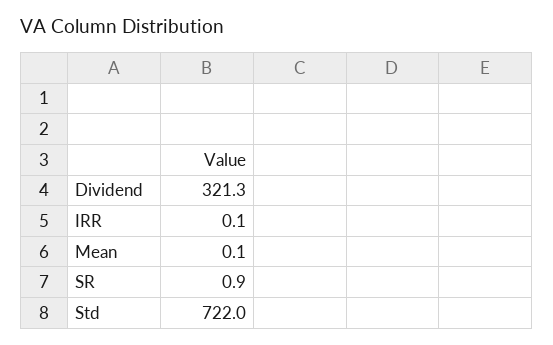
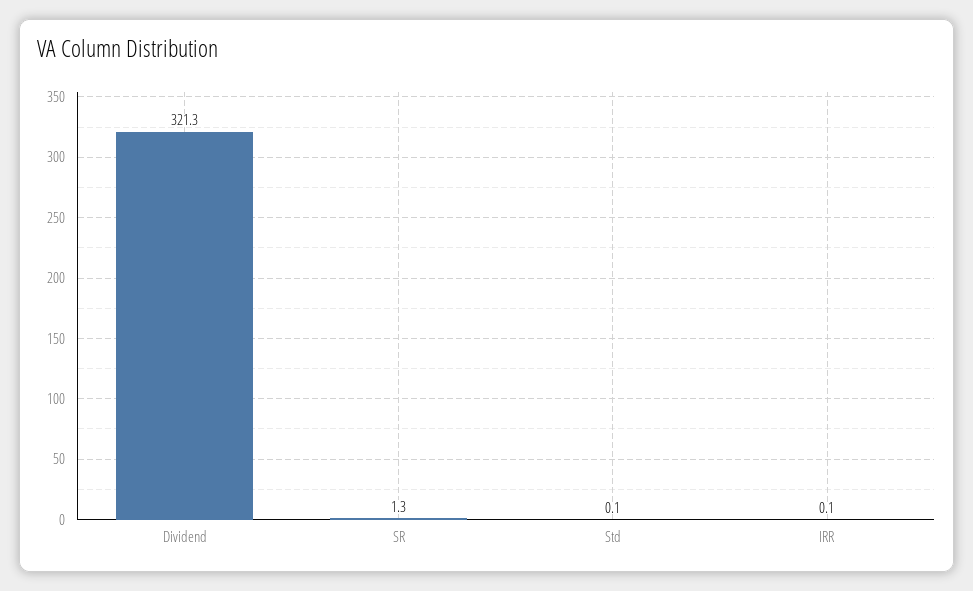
Mean: 0.1 -> none
SR: 0.9 -> 1.3
Std: 722 -> 0.1

